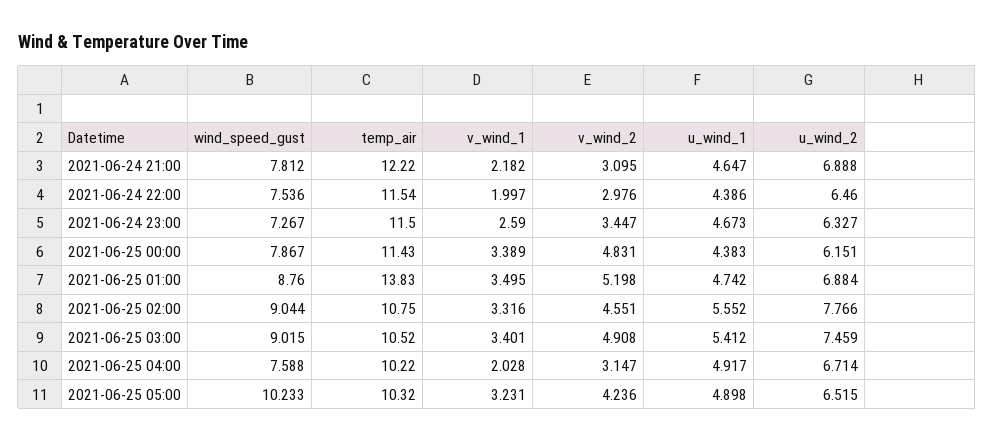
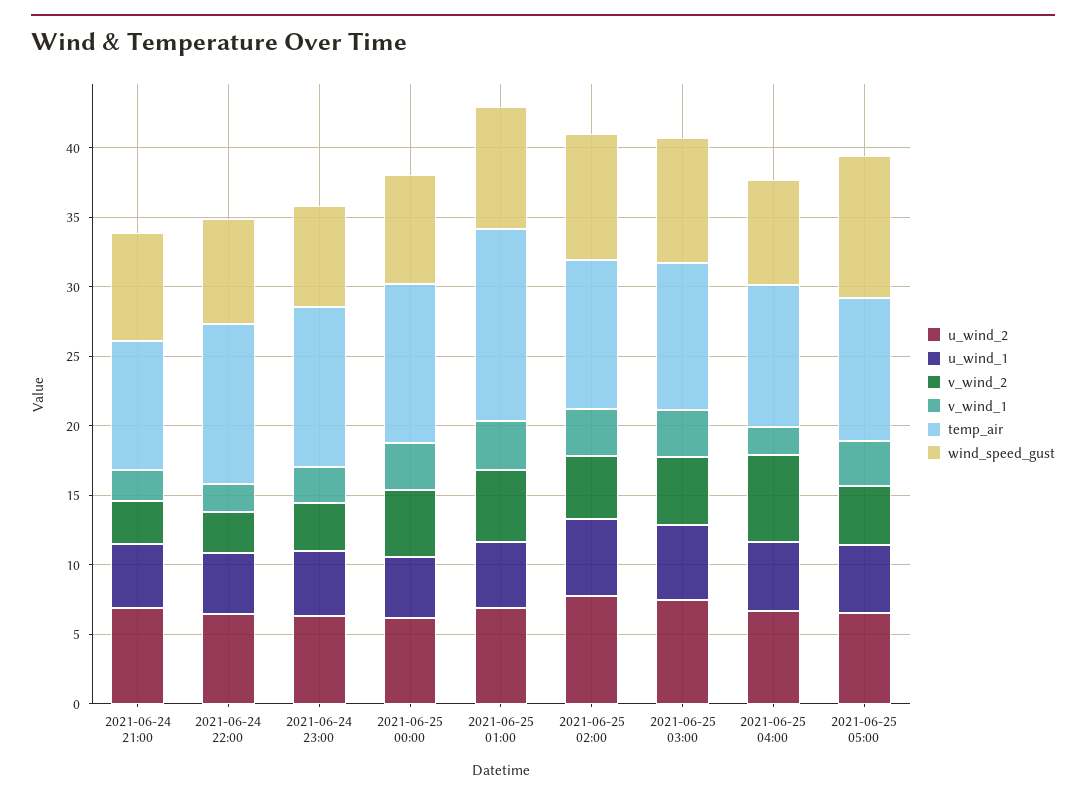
temp_air, 2021-06-24 21:00: 12.22 -> 9
v_wind_2, 2021-06-25 04:00: 3.147 -> 6

